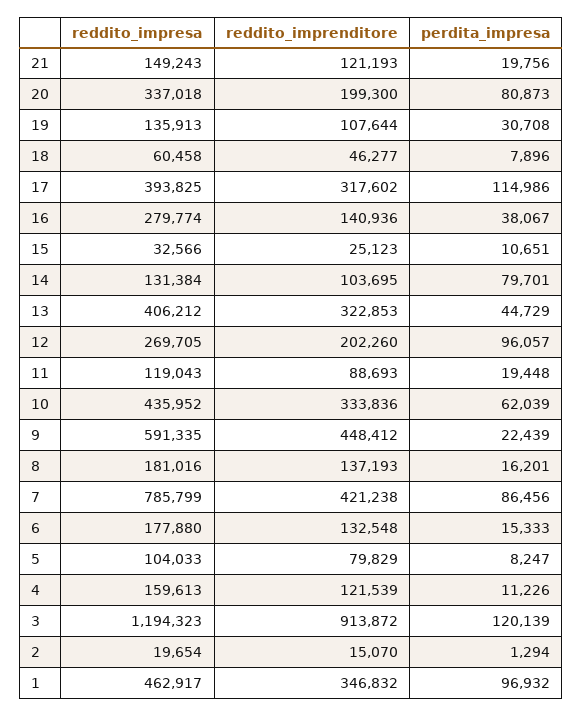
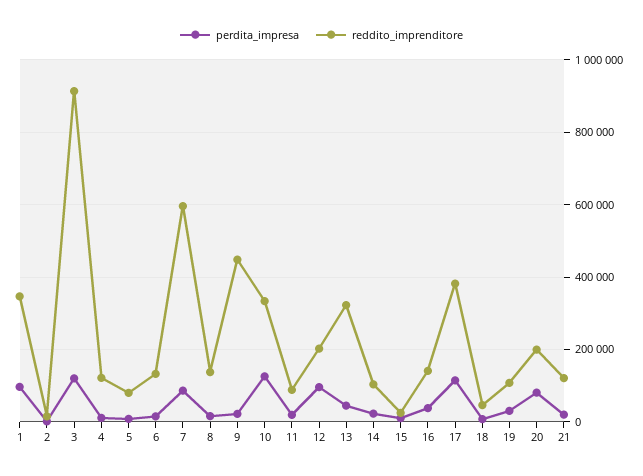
reddito_impresa, 21: 149243 -> none
reddito_impresa, 20: 337018 -> none
reddito_impresa, 19: 135913 -> none
reddito_impresa, 18: 60458 -> none
reddito_impresa, 17: 393825 -> none
reddito_imprenditore, 17: 317602 -> 380000
reddito_impresa, 16: 279774 -> none
reddito_impresa, 15: 32566 -> none
reddito_impresa, 14: 131384 -> none
perdita_impresa, 14: 79701 -> 20000
reddito_impresa, 13: 406212 -> none
reddito_impresa, 12: 269705 -> none
reddito_impresa, 11: 119043 -> none
reddito_impresa, 10: 435952 -> none
perdita_impresa, 10: 62039 -> 120000
reddito_impresa, 9: 591335 -> none
reddito_impresa, 8: 181016 -> none
reddito_impresa, 7: 785799 -> none
reddito_imprenditore, 7: 421238 -> 600000
reddito_impresa, 6: 177880 -> none
reddito_impresa, 5: 104033 -> none
reddito_impresa, 4: 159613 -> none
reddito_impresa, 3: 1194323 -> none
reddito_impresa, 2: 19654 -> none
reddito_impresa, 1: 462917 -> none

